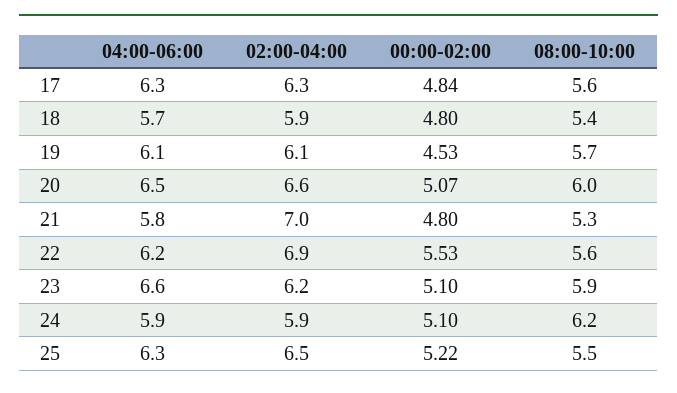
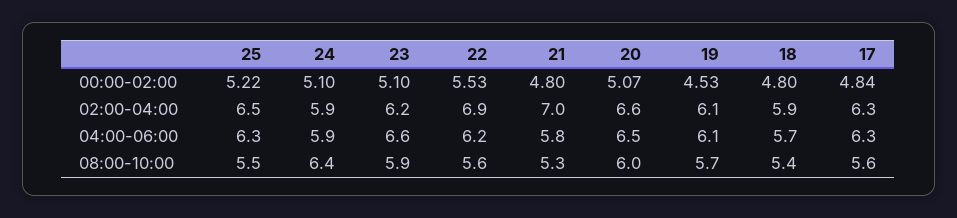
08:00-10:00, 24: 6.2 -> 6.4

